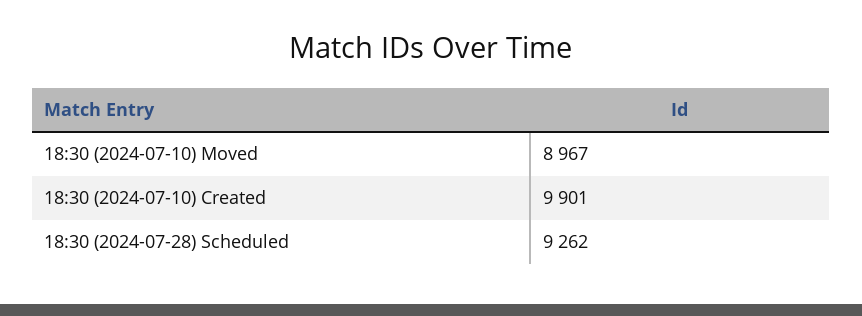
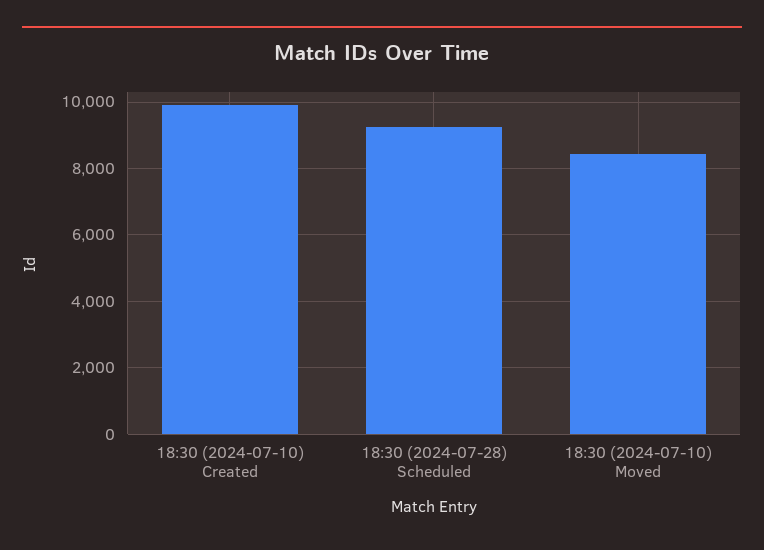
18:30 (2024-07-10) Moved: 8967 -> 8400

